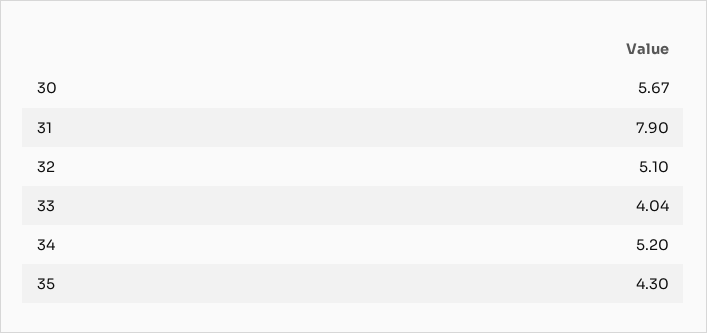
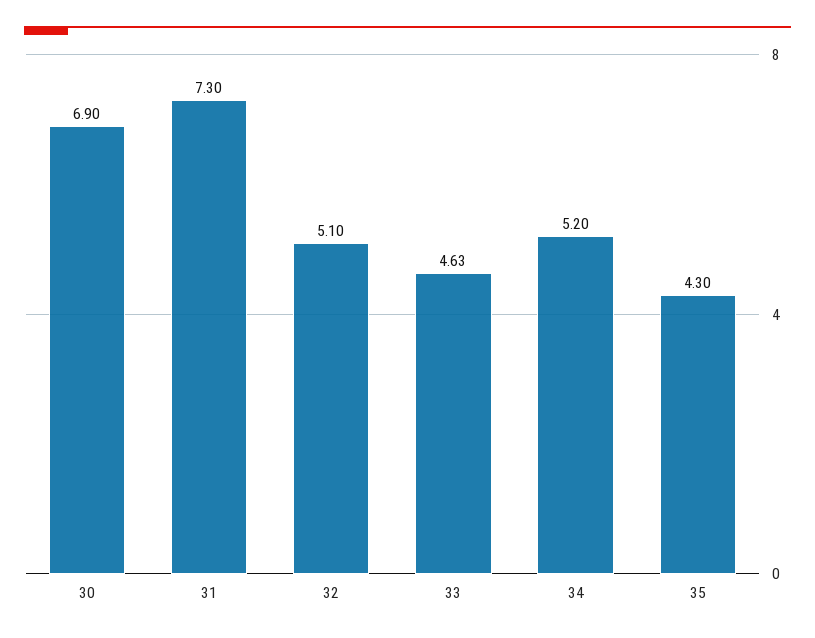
30: 5.67 -> 6.9
31: 7.9 -> 7.3
33: 4.04 -> 4.63

